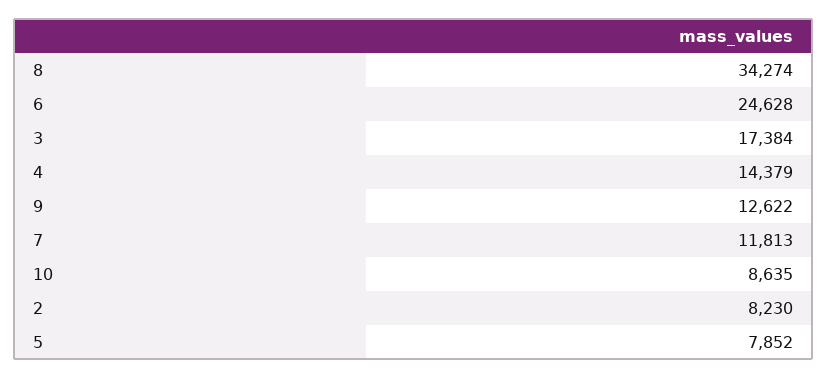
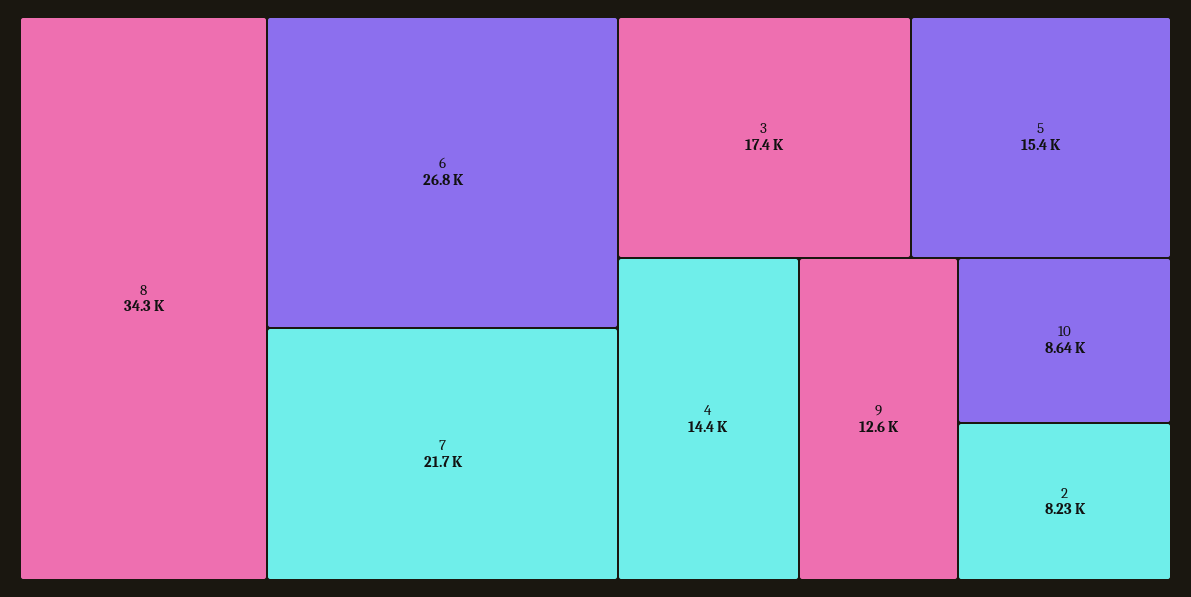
6: 24628 -> 26800
7: 11813 -> 21700
5: 7852 -> 15400

